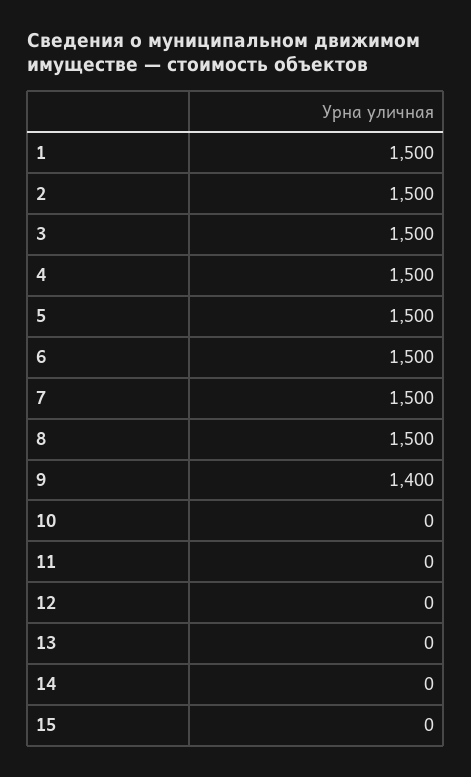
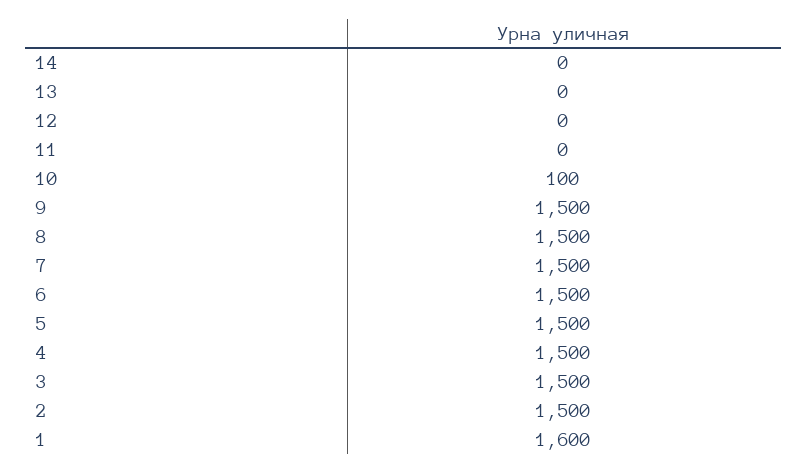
1: 1500 -> 1600
9: 1400 -> 1500
10: 0 -> 100
15: 0 -> none

